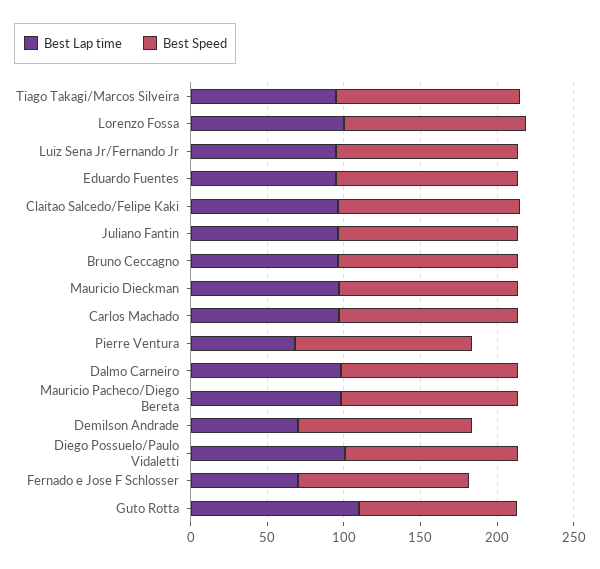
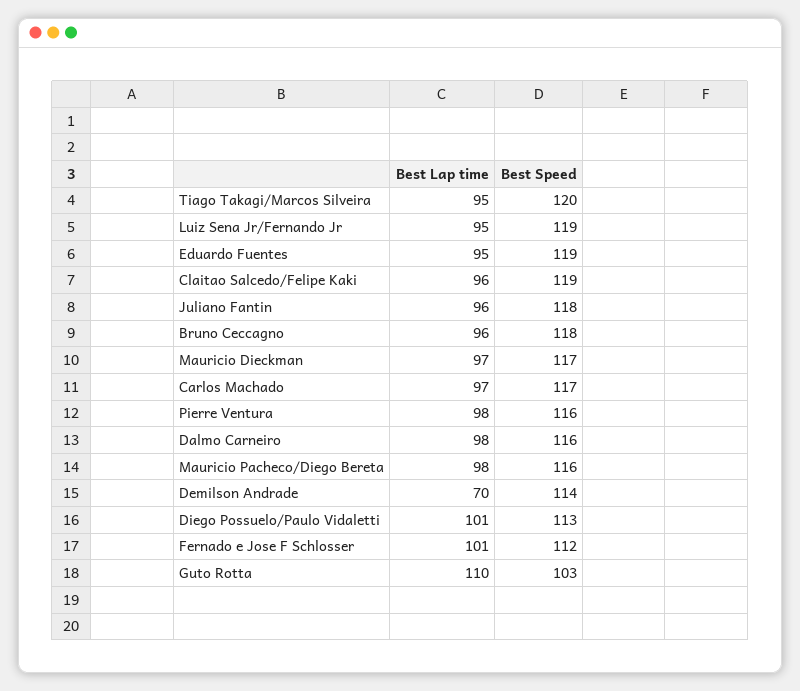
Best Lap time, Lorenzo Fossa: 100 -> none
Best Speed, Lorenzo Fossa: 120 -> none
Best Lap time, Pierre Ventura: 70 -> 98
Best Lap time, Fernado e Jose F Schlosser: 70 -> 101

